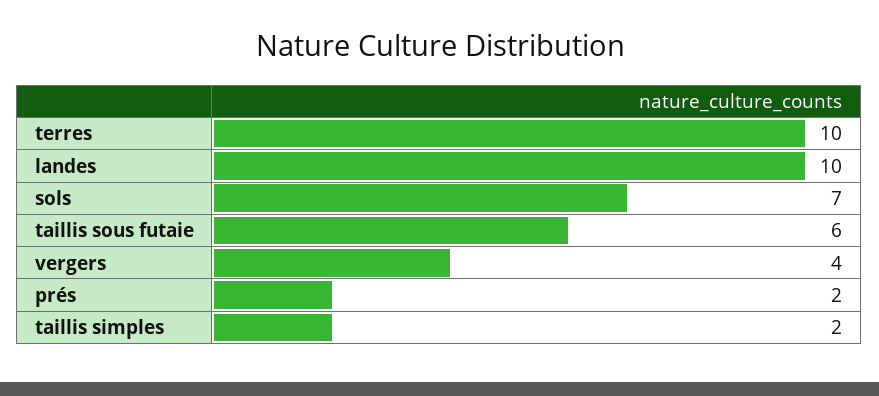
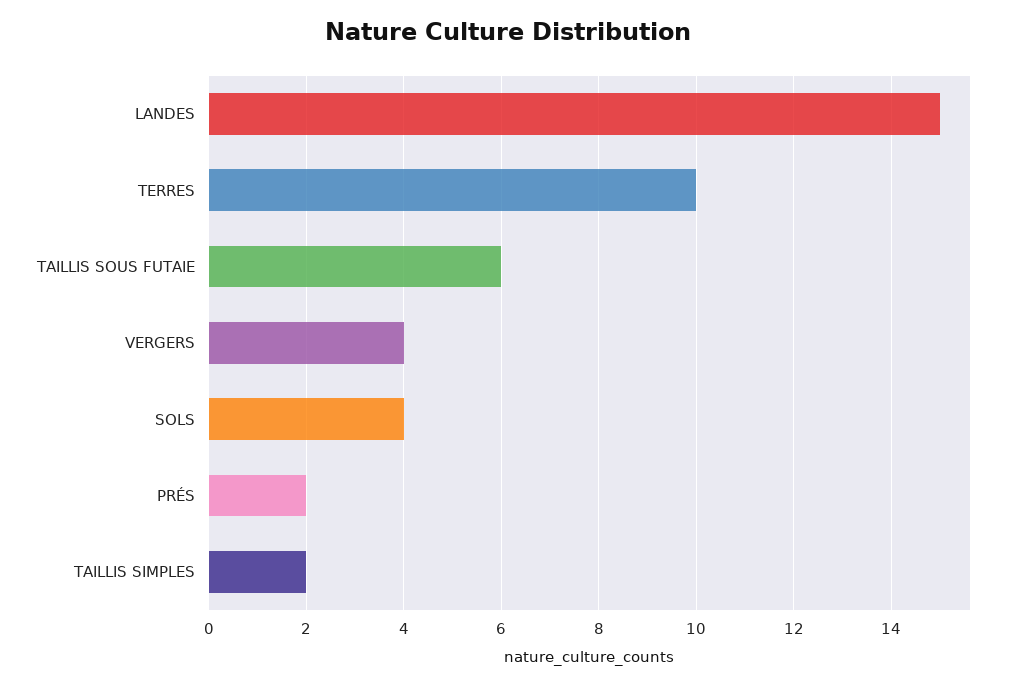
landes: 10 -> 15
sols: 7 -> 4

